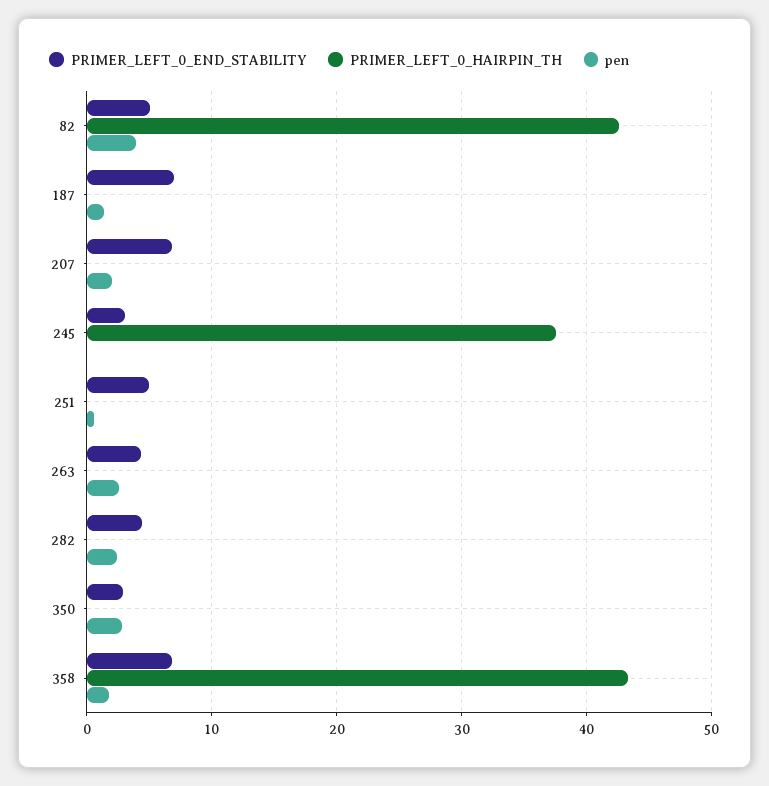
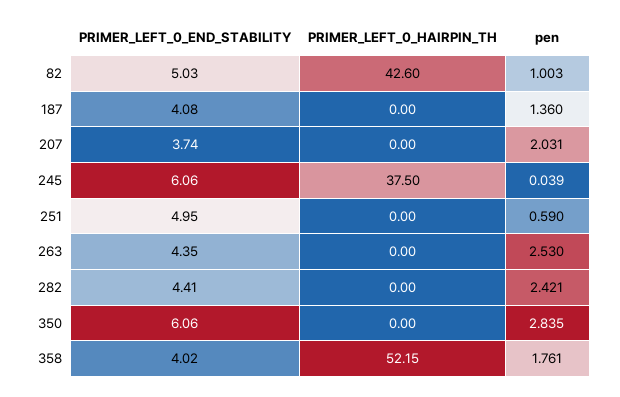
pen, 82: 4 -> 1.003
PRIMER_LEFT_0_END_STABILITY, 187: 7 -> 4.08
PRIMER_LEFT_0_END_STABILITY, 207: 7 -> 3.74
PRIMER_LEFT_0_END_STABILITY, 245: 3 -> 6.06
PRIMER_LEFT_0_END_STABILITY, 350: 3 -> 6.06
PRIMER_LEFT_0_END_STABILITY, 358: 7 -> 4.02
PRIMER_LEFT_0_HAIRPIN_TH, 358: 43 -> 52.15

